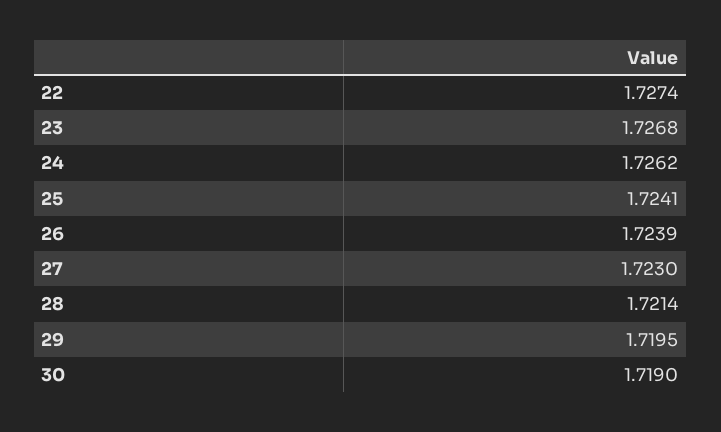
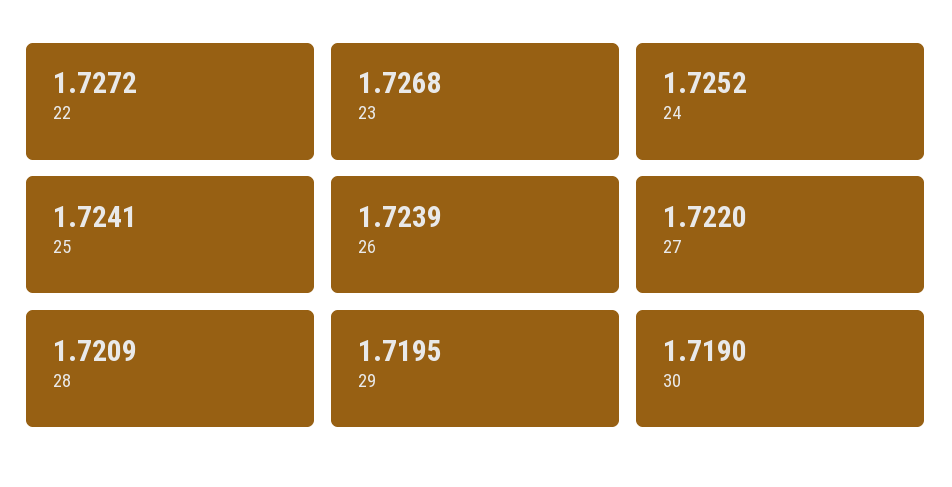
22: 1.7274 -> 1.7272
24: 1.7262 -> 1.7252
27: 1.723 -> 1.722
28: 1.7214 -> 1.7209

